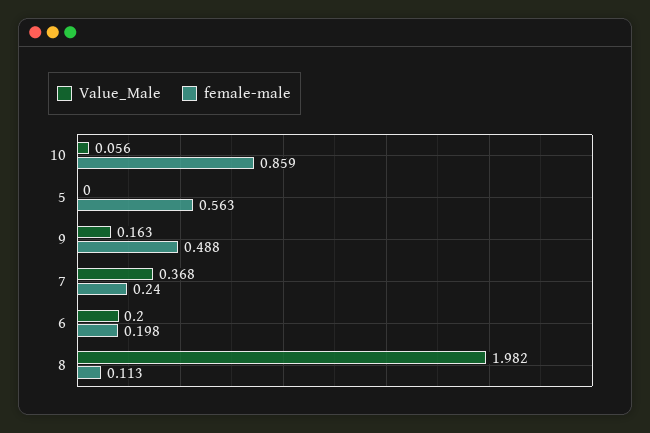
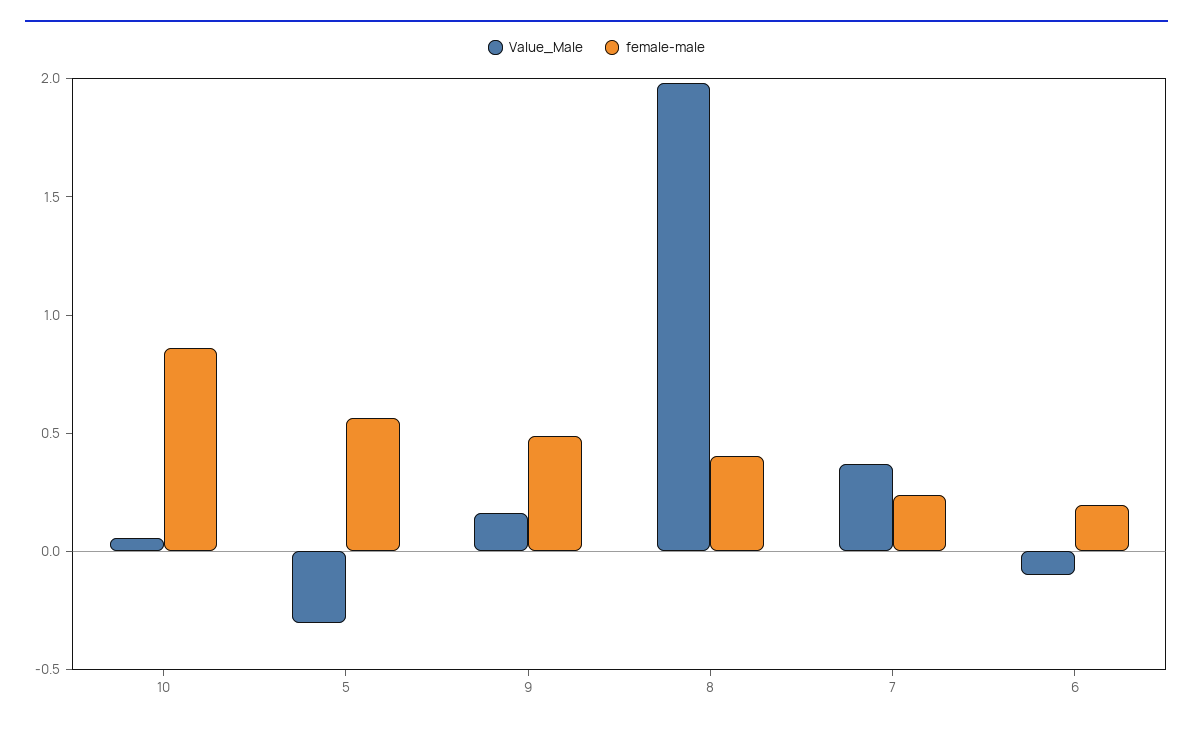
Value_Male, 5: 0 -> -0.3
Value_Male, 6: 0.2 -> -0.1
female-male, 8: 0.113 -> 0.4

